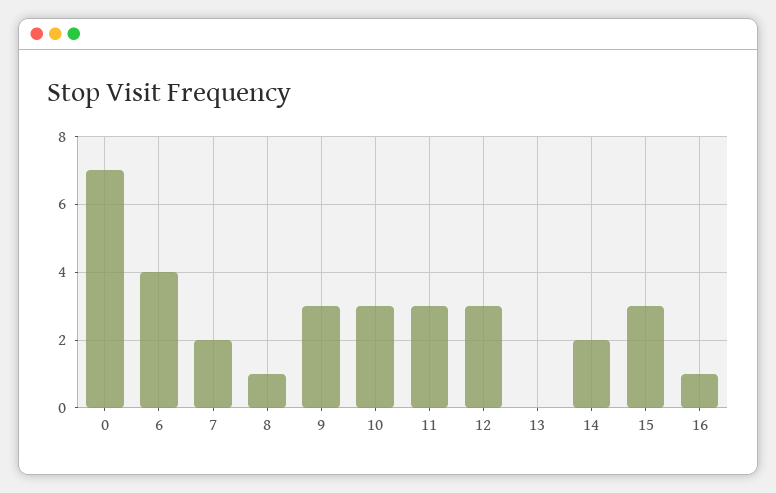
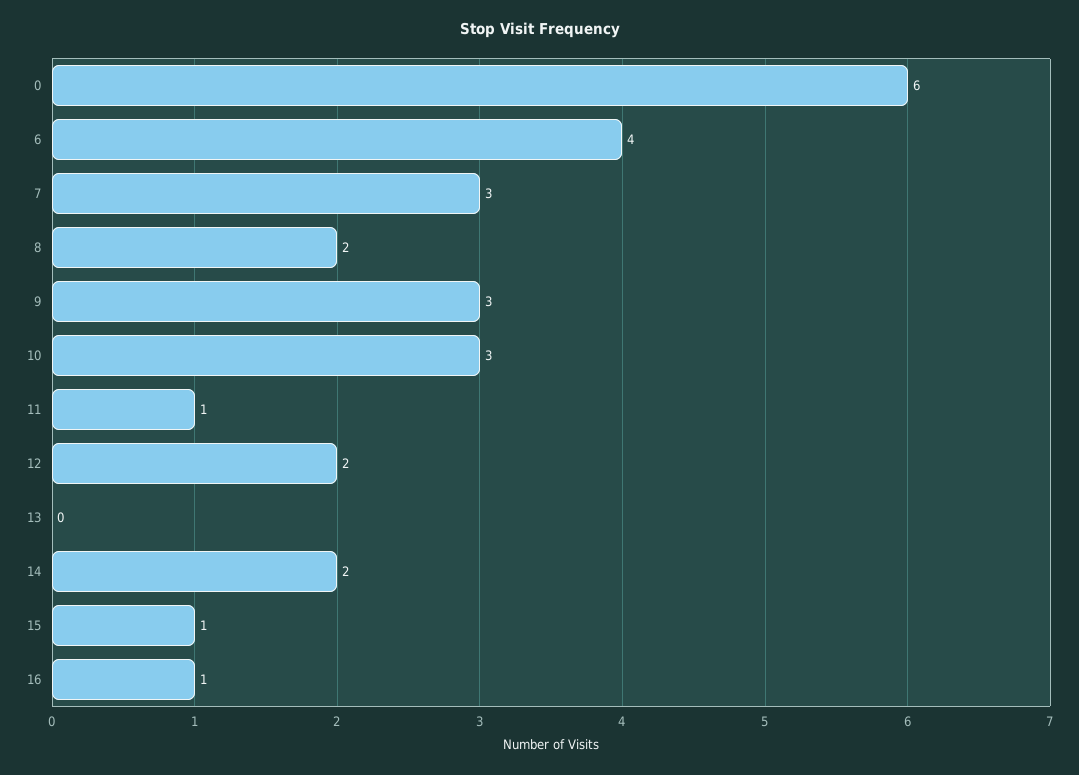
0: 7 -> 6
7: 2 -> 3
8: 1 -> 2
11: 3 -> 1
12: 3 -> 2
15: 3 -> 1

